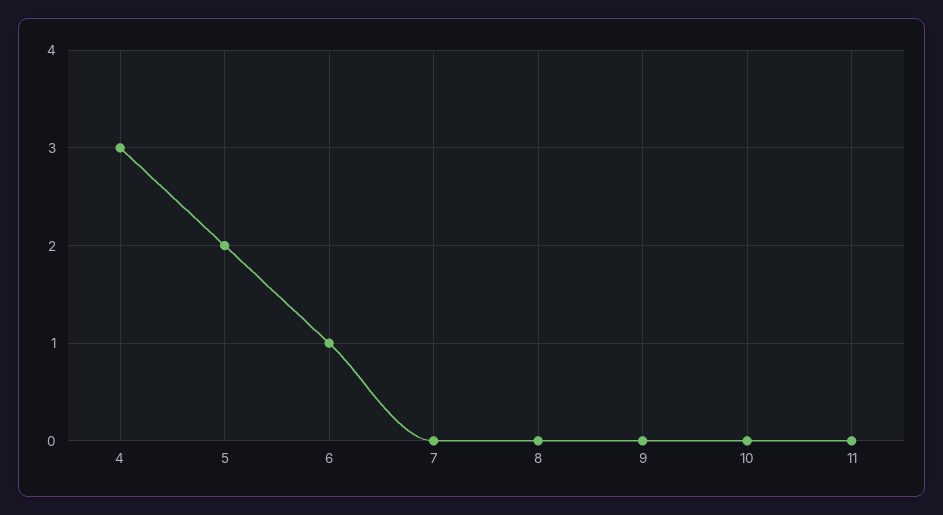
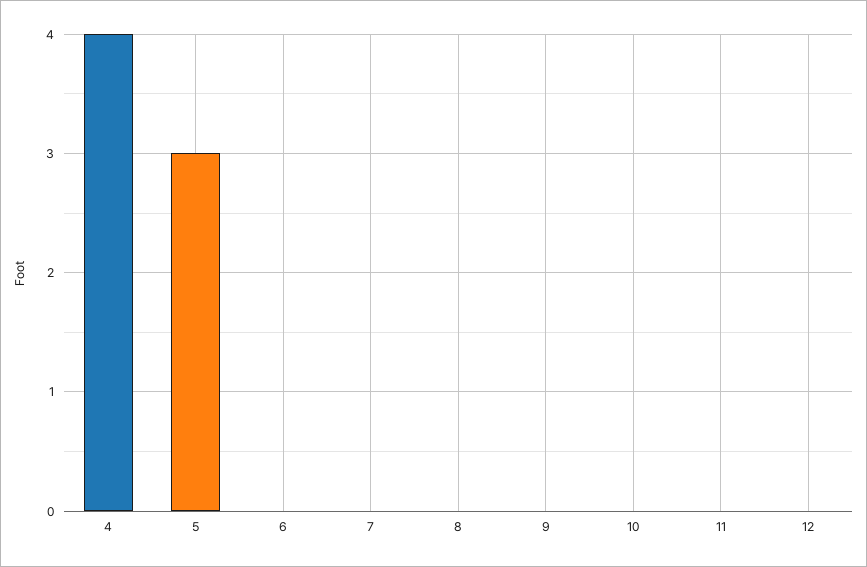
4: 3 -> 4
5: 2 -> 3
6: 1 -> 0
12: none -> 0

